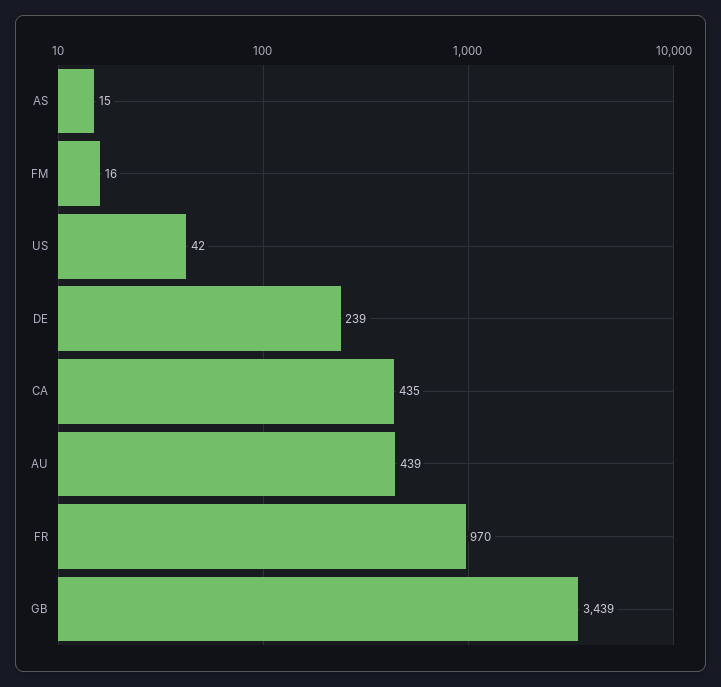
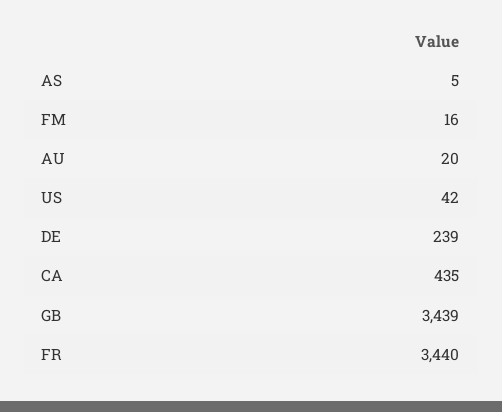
AS: 15 -> 5
AU: 439 -> 20
FR: 970 -> 3440

